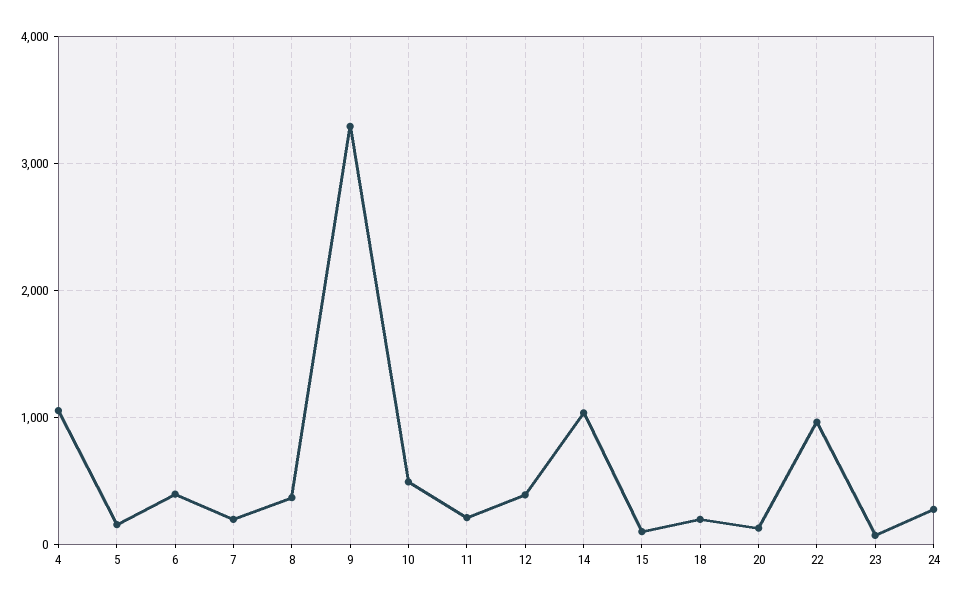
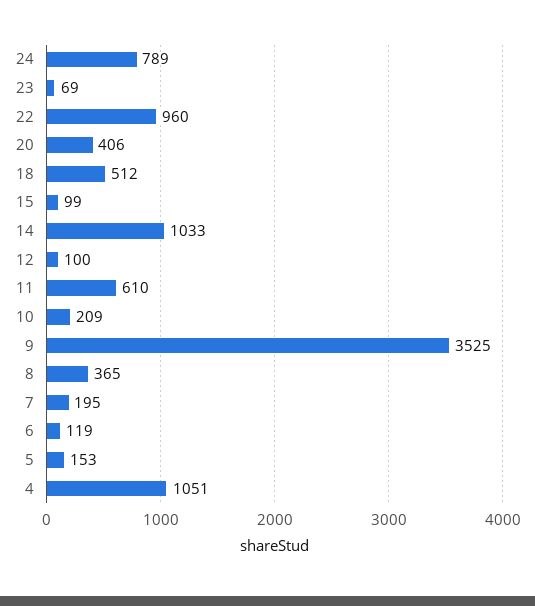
6: 400 -> 119
9: 3300 -> 3525
10: 500 -> 209
11: 200 -> 610
12: 400 -> 100
18: 200 -> 512
20: 100 -> 406
24: 300 -> 789

